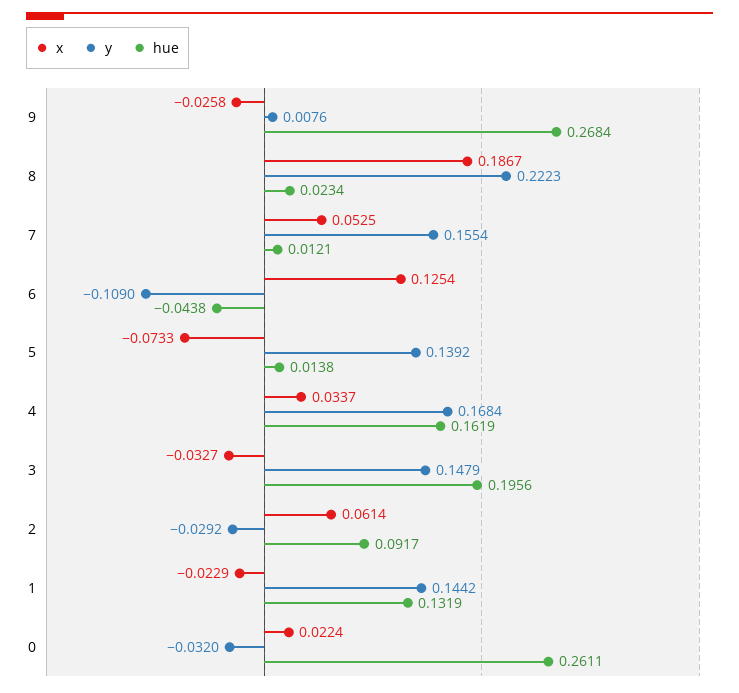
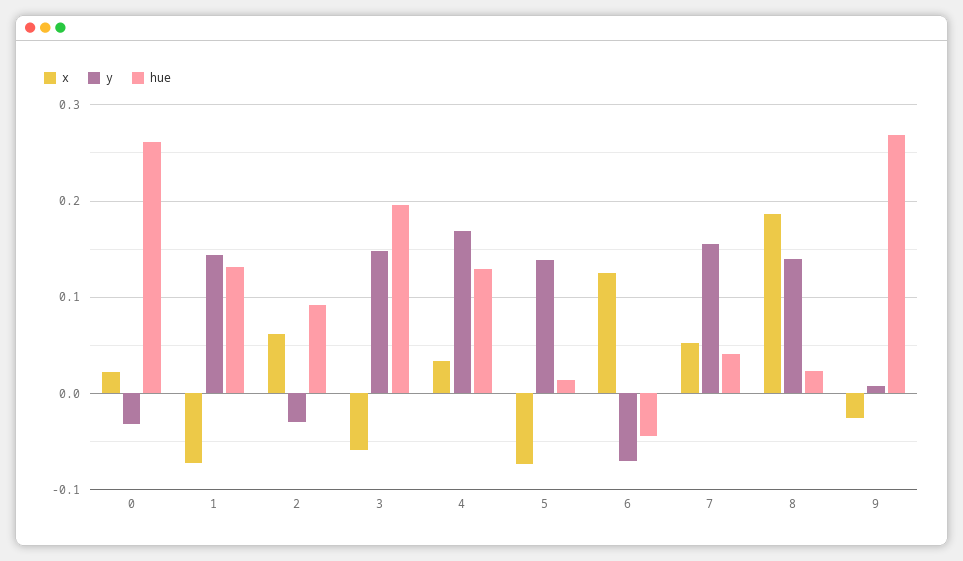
y, 8: 0.2223 -> 0.14
hue, 7: 0.0121 -> 0.04
y, 6: -0.109 -> -0.07
hue, 4: 0.1619 -> 0.13
x, 3: -0.0327 -> -0.06
x, 1: -0.0229 -> -0.07

